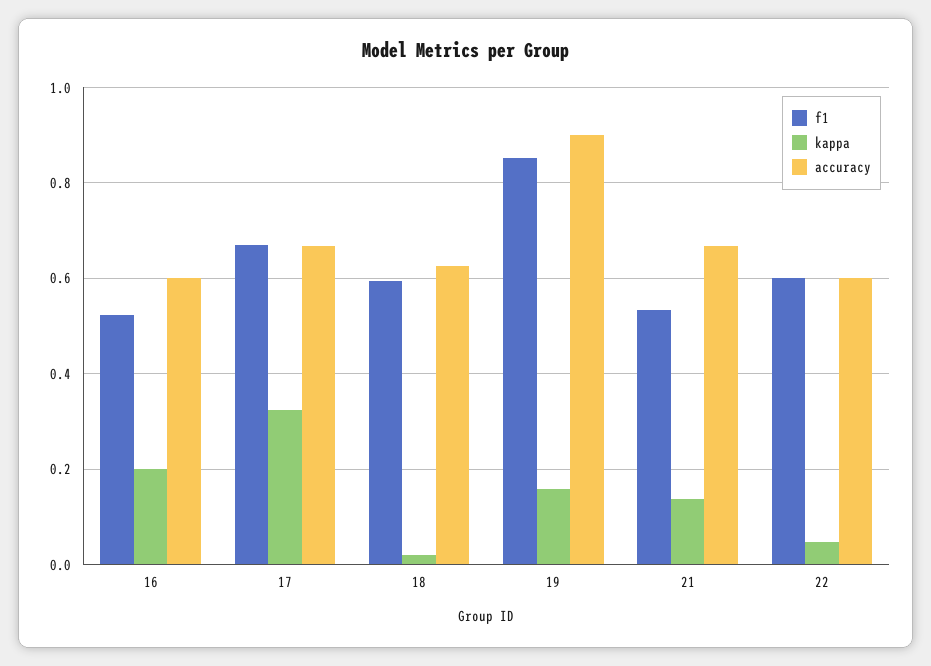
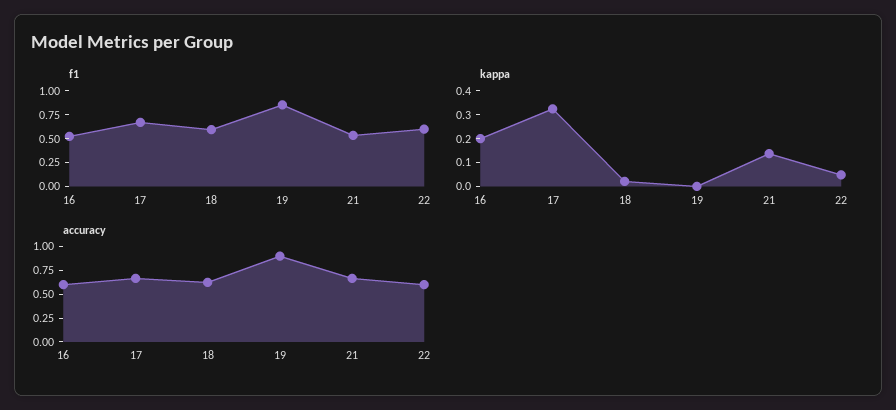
kappa, 19: 0.16 -> 0

